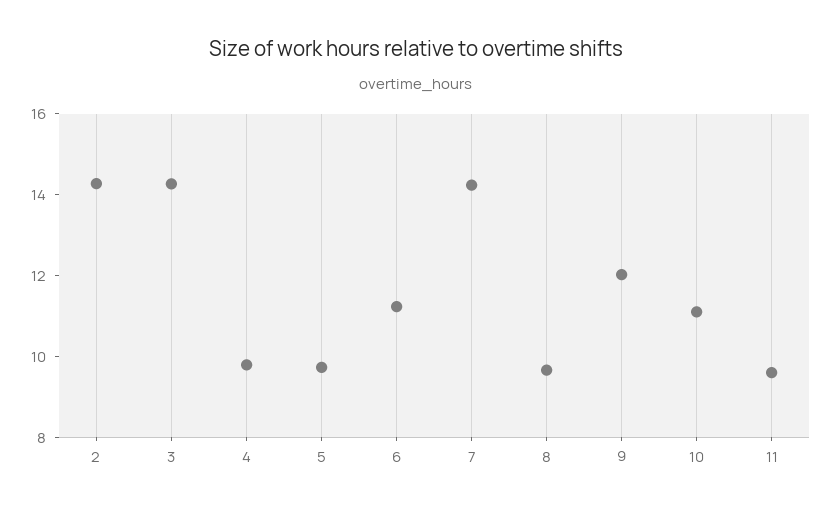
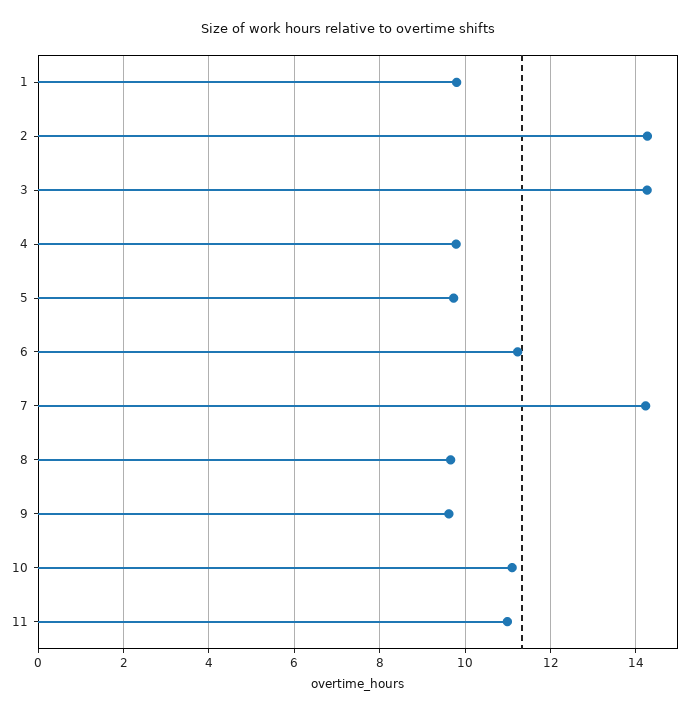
9: 12 -> 9.6
11: 9.5 -> 11
1: none -> 9.8

